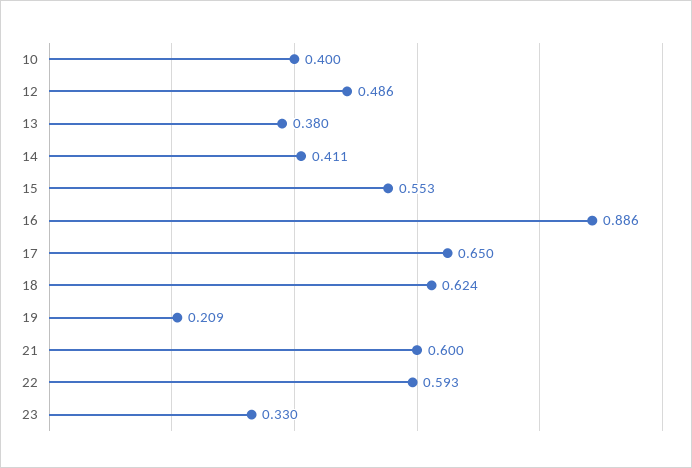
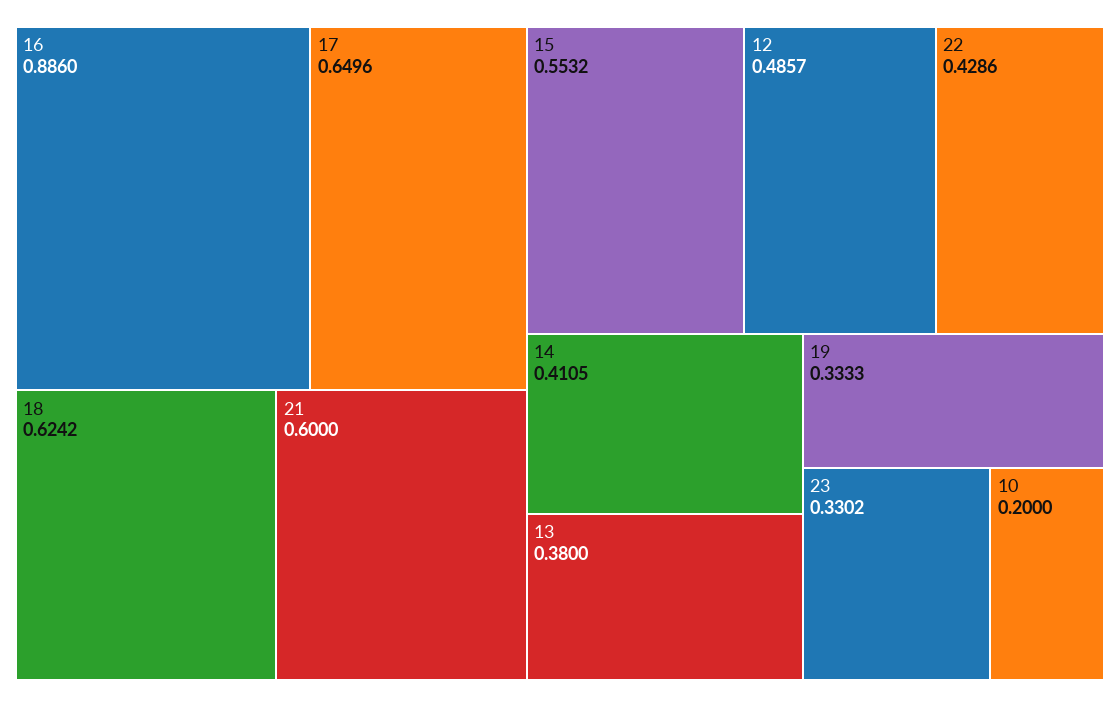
10: 0.4 -> 0.2
19: 0.209 -> 0.3333
22: 0.593 -> 0.4286

